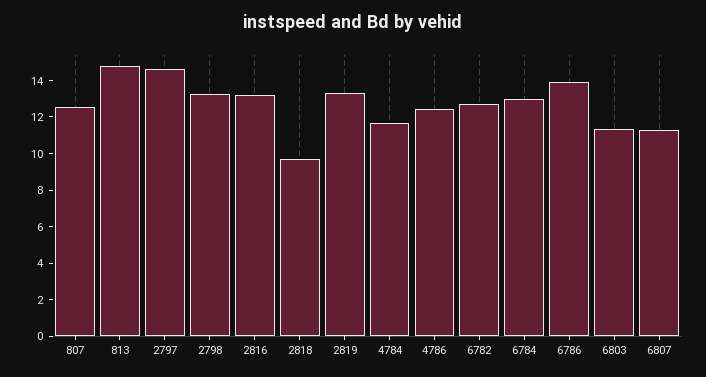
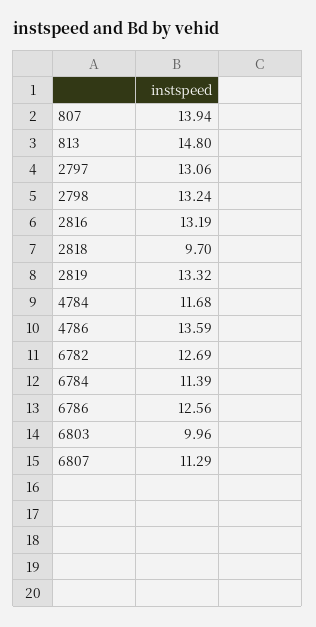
807: 12.5 -> 13.94
2797: 14.5 -> 13.06
4786: 12.5 -> 13.59
6784: 13 -> 11.39
6786: 14 -> 12.56
6803: 11.5 -> 9.96

